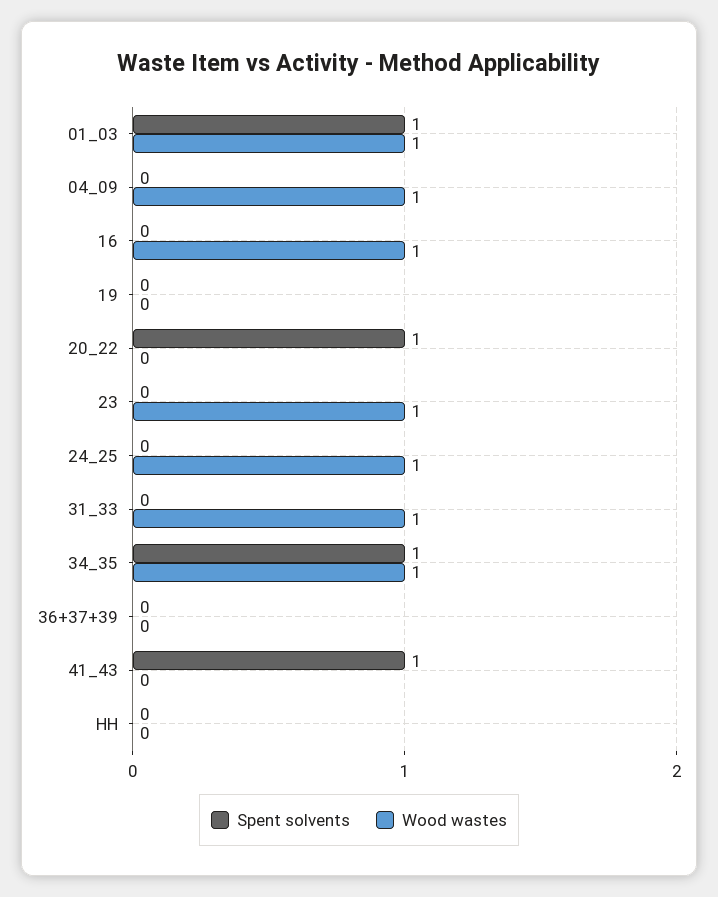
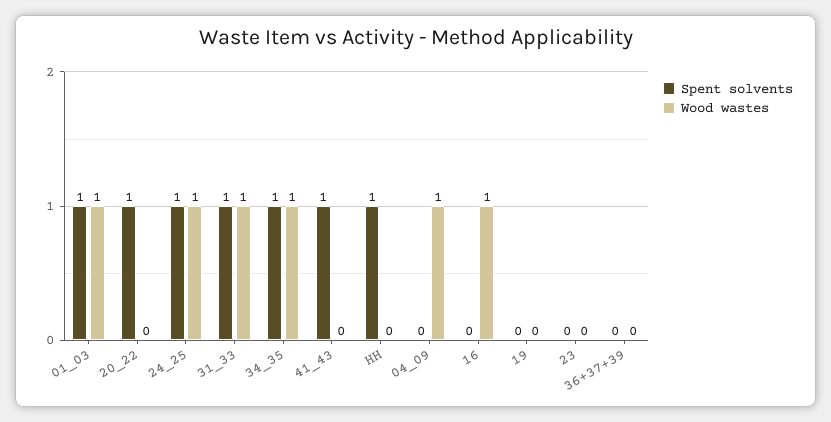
Wood wastes, 23: 1 -> 0
Spent solvents, 24_25: 0 -> 1
Spent solvents, 31_33: 0 -> 1
Spent solvents, HH: 0 -> 1

